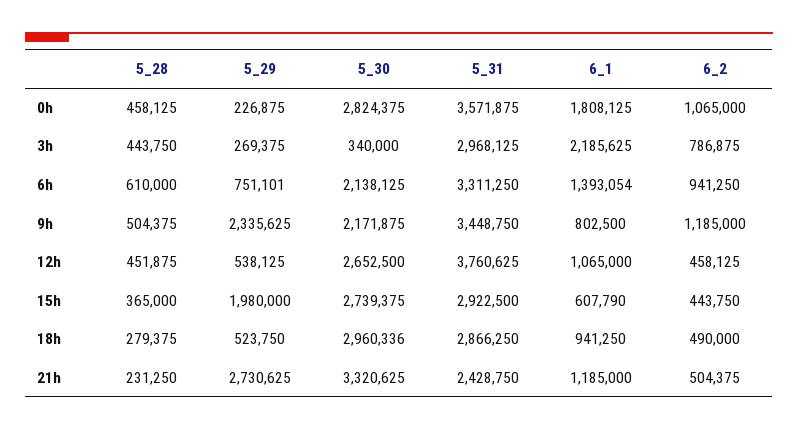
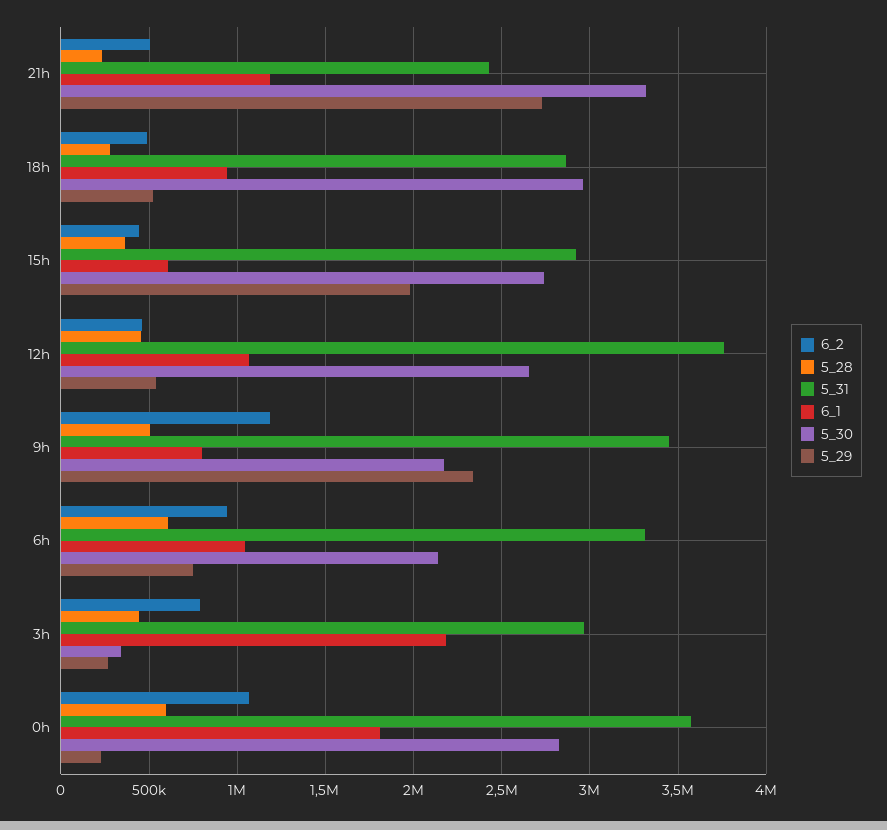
5_28, 0h: 458125 -> 600000
6_1, 6h: 1393054 -> 1050000

